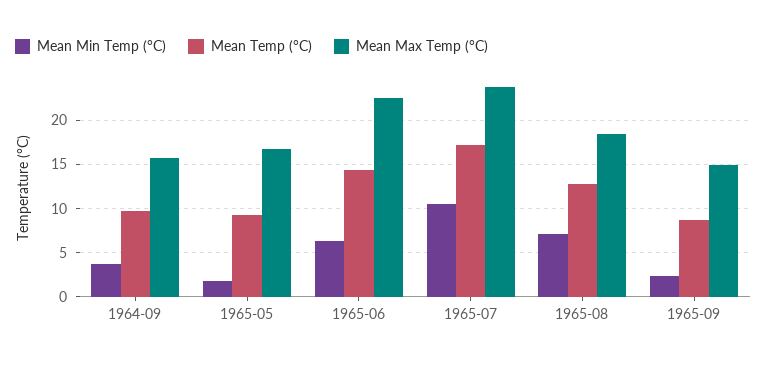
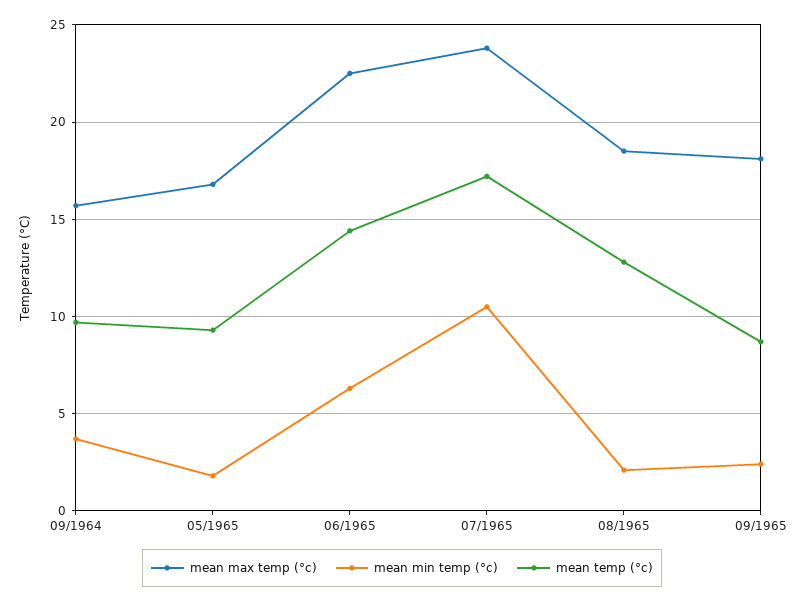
Mean Min Temp (°C), 1965-08: 7 -> 2
Mean Max Temp (°C), 1965-09: 15 -> 18

